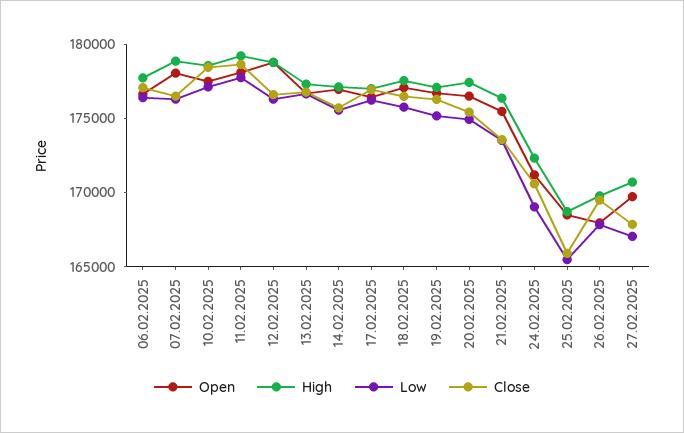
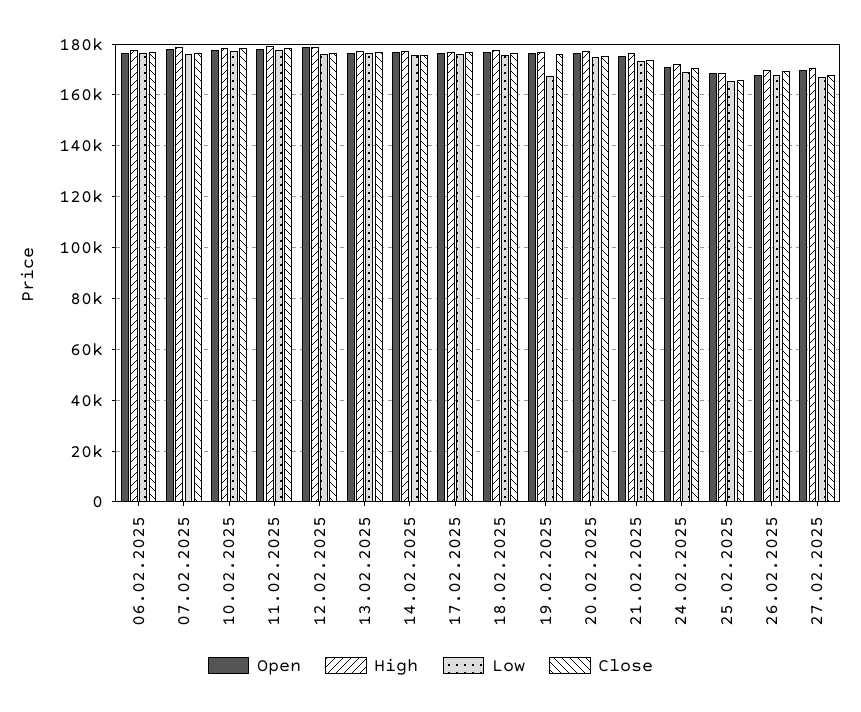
Low, 19.02.2025: 175000 -> 167500

